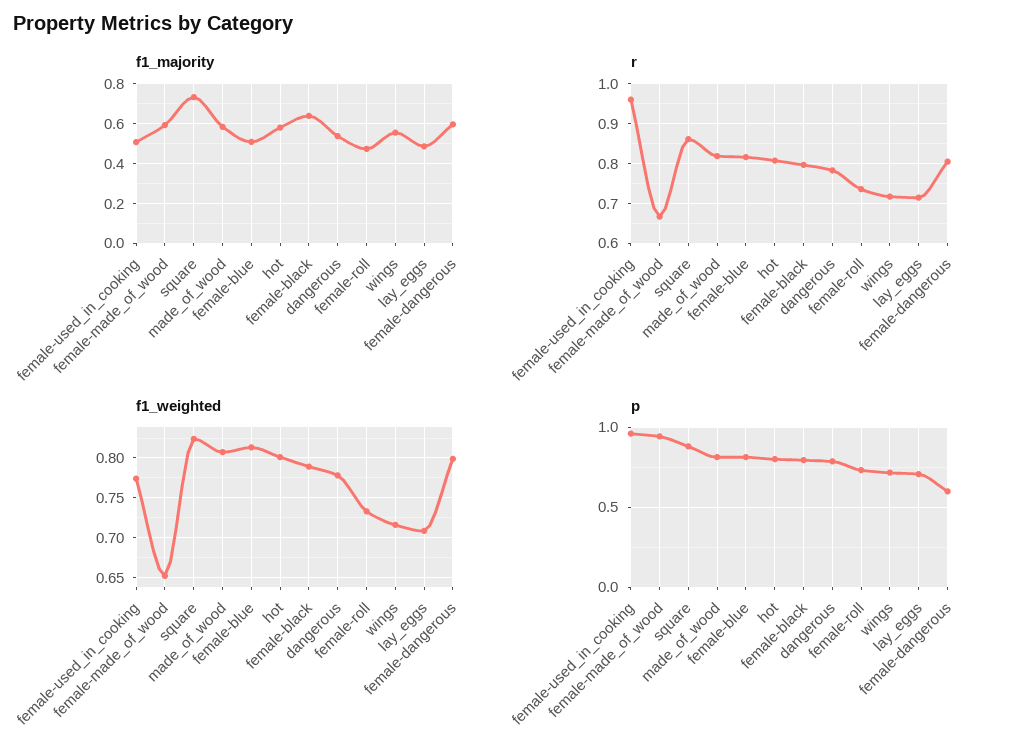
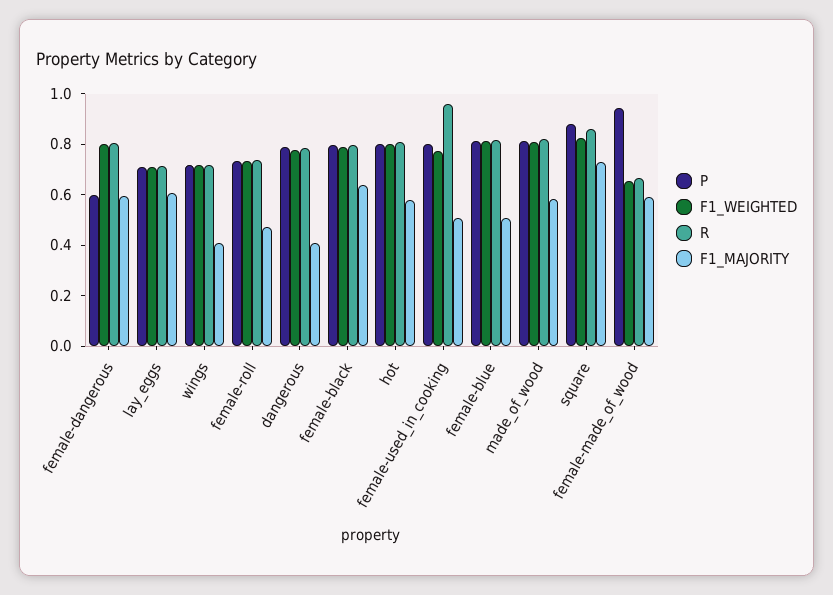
f1_majority, dangerous: 0.55 -> 0.4
f1_majority, wings: 0.55 -> 0.4
f1_majority, lay_eggs: 0.5 -> 0.6
p, female-used_in_cooking: 0.95 -> 0.8

